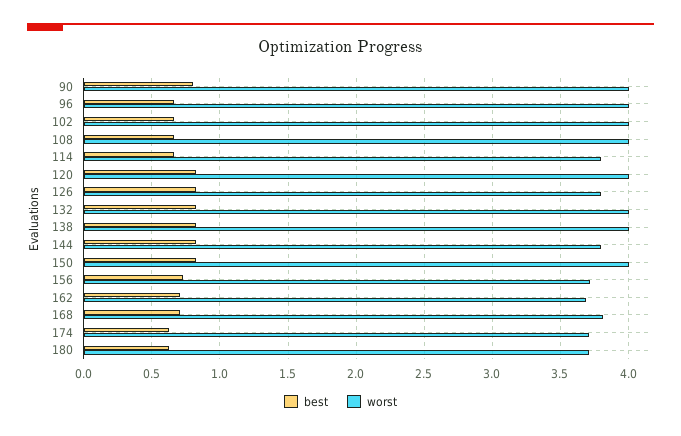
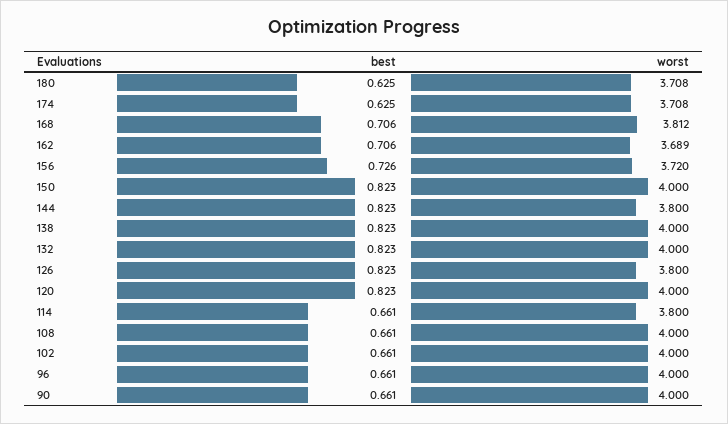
best, 90: 0.8 -> 0.661

